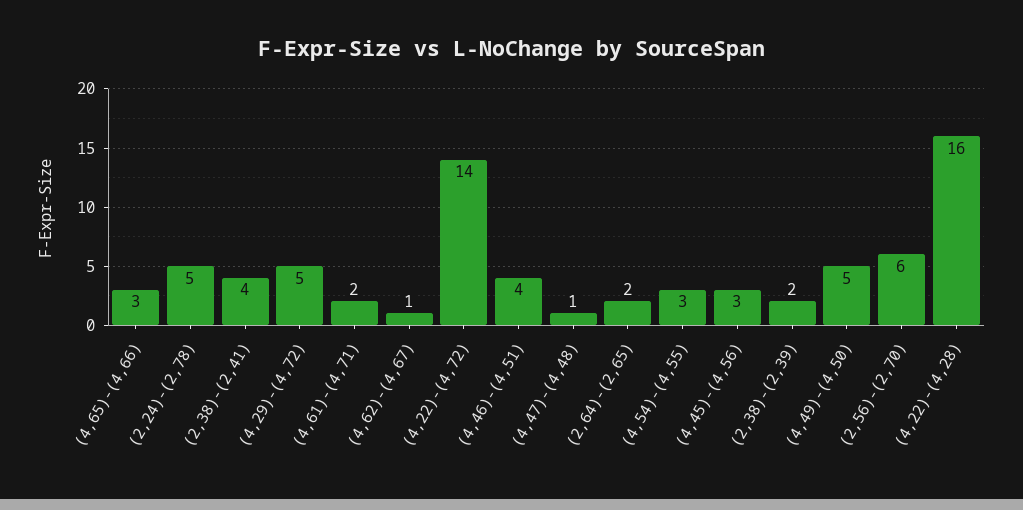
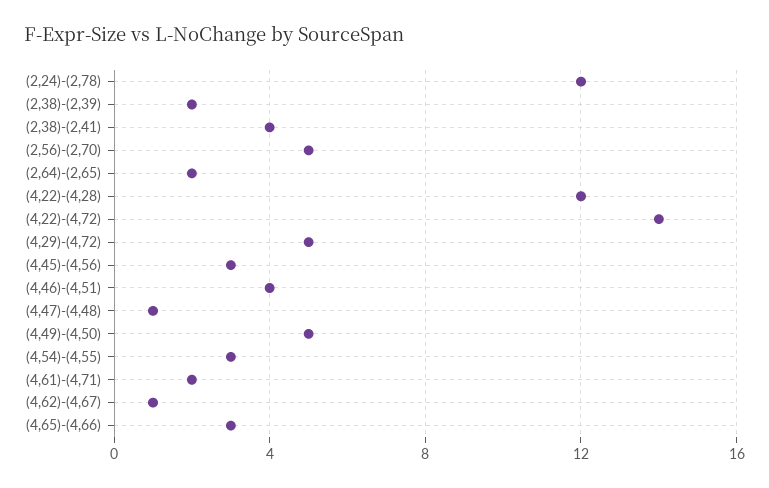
(2,24)-(2,78): 5 -> 12
(2,56)-(2,70): 6 -> 5
(4,22)-(4,28): 16 -> 12

